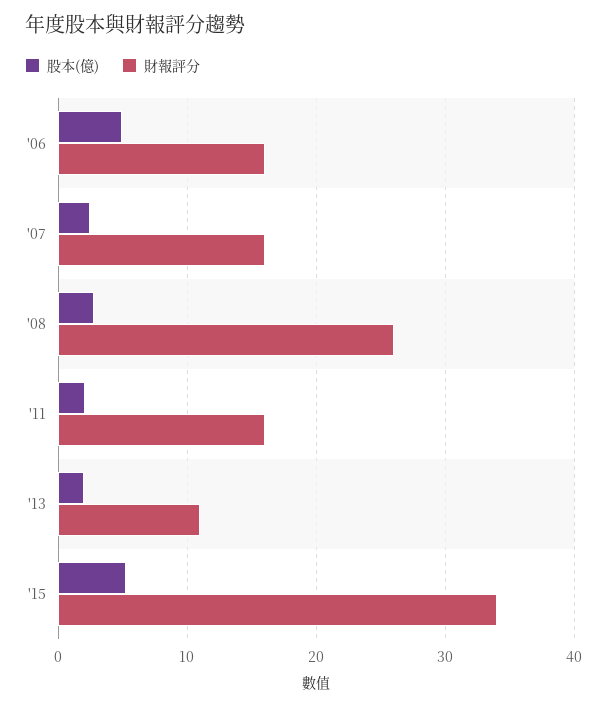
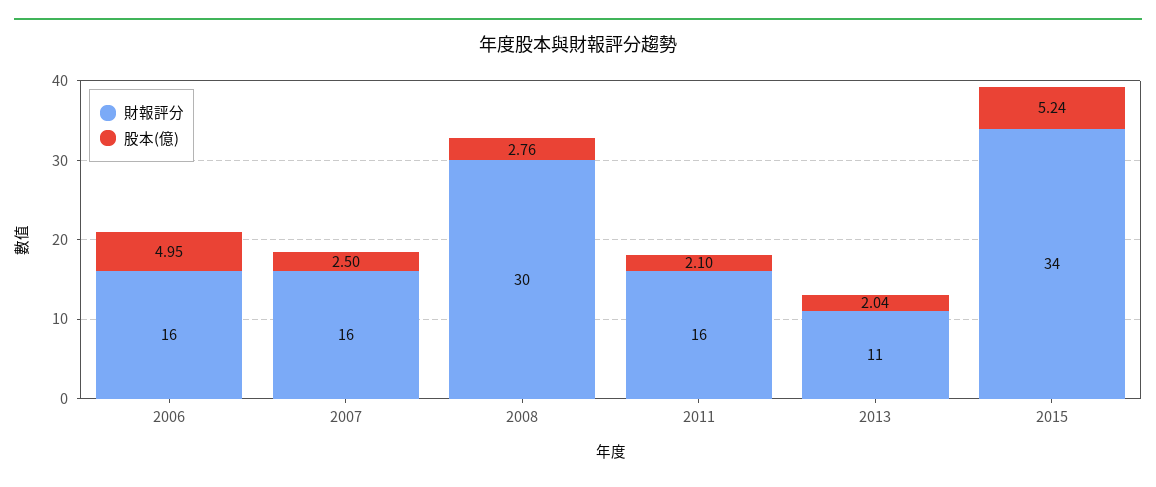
財報評分, '08: 26 -> 30

